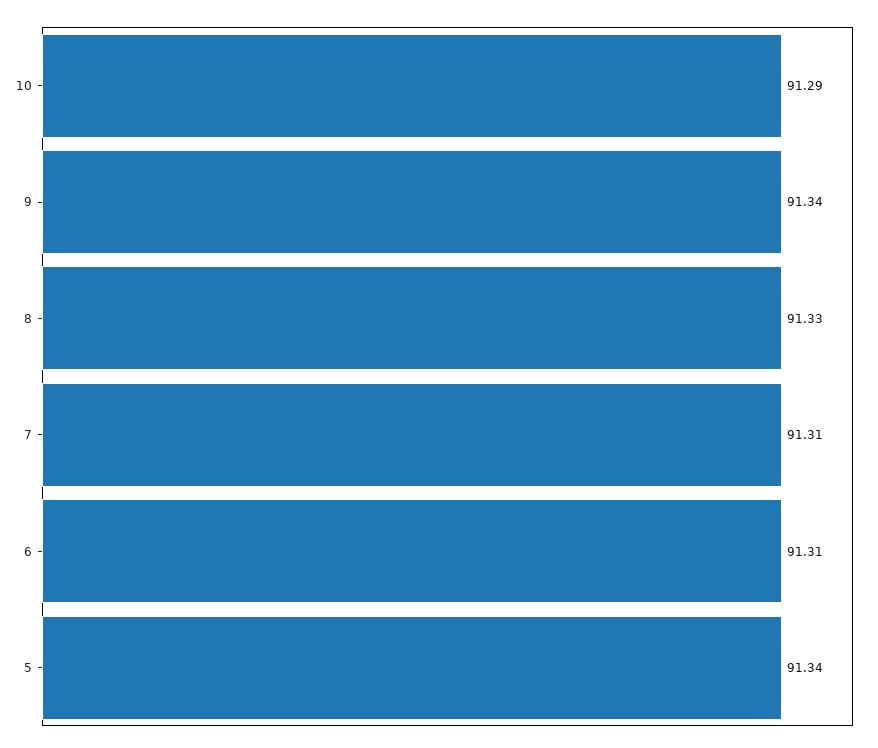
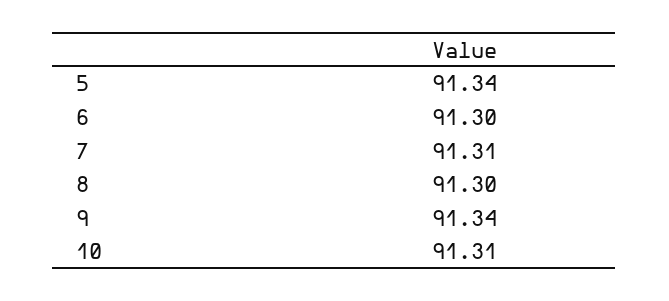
10: 91.29 -> 91.31
8: 91.33 -> 91.3
6: 91.31 -> 91.3

